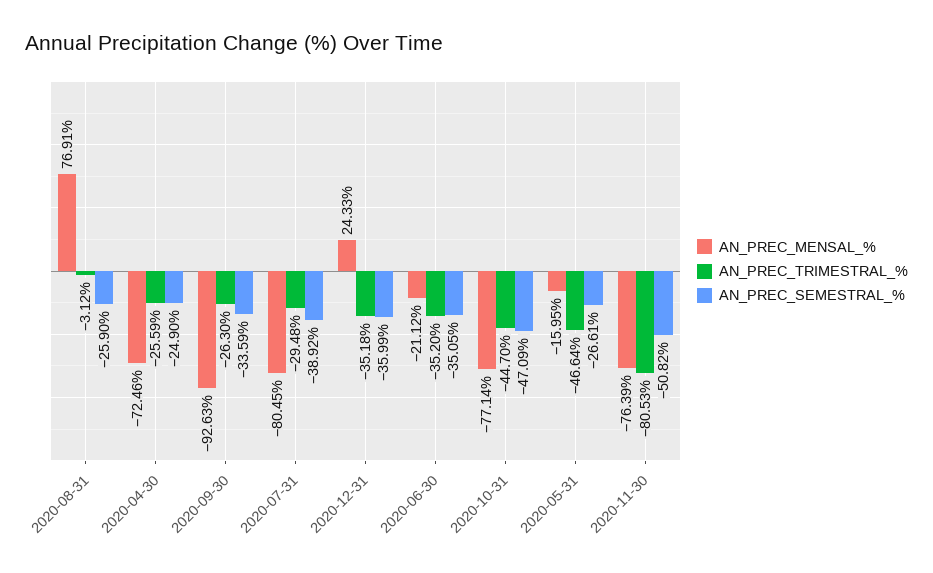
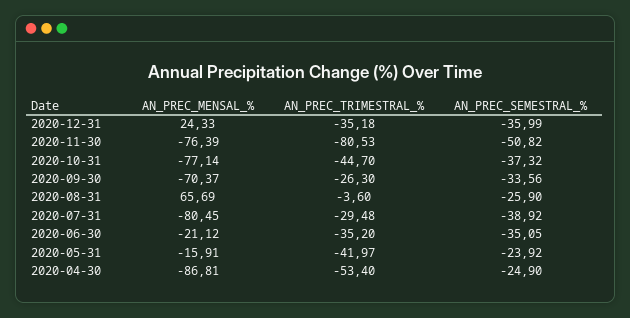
AN_PREC_MENSAL_%, 2020-08-31: 76.91 -> 65.69
AN_PREC_TRIMESTRAL_%, 2020-08-31: -3.12 -> -3.6
AN_PREC_MENSAL_%, 2020-04-30: -72.46 -> -86.81
AN_PREC_TRIMESTRAL_%, 2020-04-30: -25.59 -> -53.4
AN_PREC_MENSAL_%, 2020-09-30: -92.63 -> -70.37
AN_PREC_SEMESTRAL_%, 2020-09-30: -33.59 -> -33.56
AN_PREC_SEMESTRAL_%, 2020-10-31: -47.09 -> -37.32
AN_PREC_MENSAL_%, 2020-05-31: -15.95 -> -15.91
AN_PREC_TRIMESTRAL_%, 2020-05-31: -46.64 -> -41.97
AN_PREC_SEMESTRAL_%, 2020-05-31: -26.61 -> -23.92

